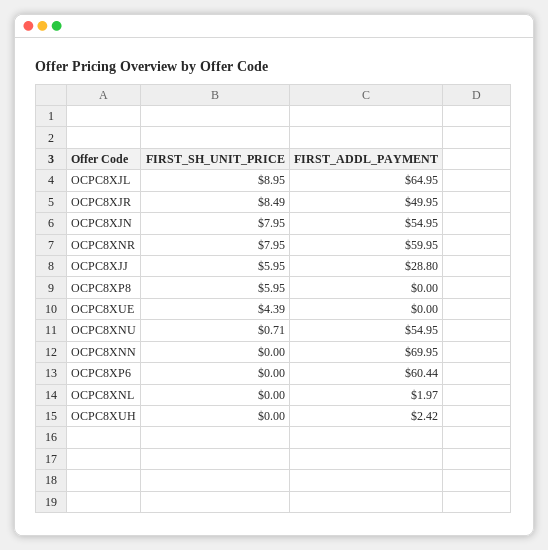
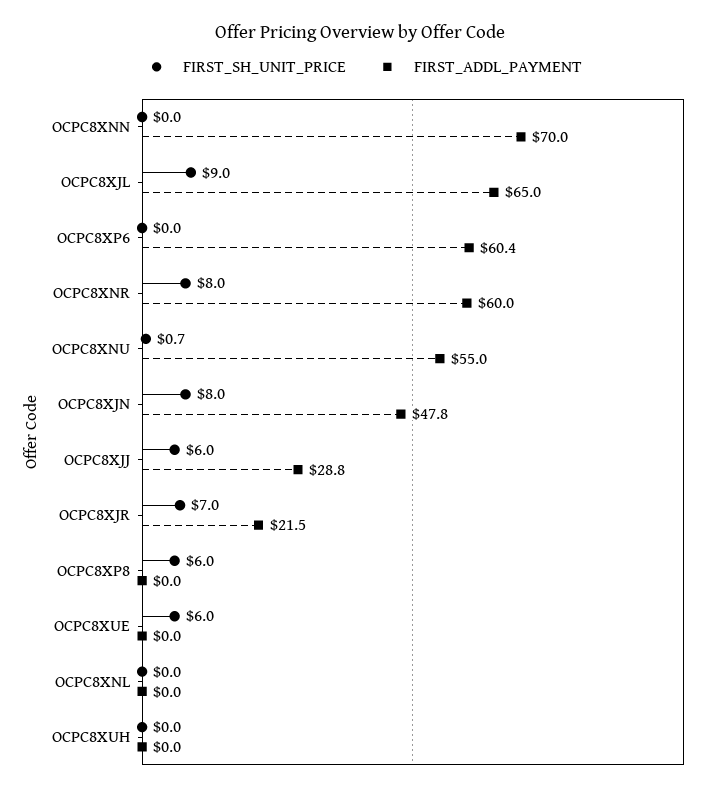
FIRST_SH_UNIT_PRICE, OCPC8XJR: 8.49 -> 7
FIRST_ADDL_PAYMENT, OCPC8XJR: 49.95 -> 21.5
FIRST_ADDL_PAYMENT, OCPC8XJN: 54.95 -> 47.8
FIRST_SH_UNIT_PRICE, OCPC8XUE: 4.39 -> 6
FIRST_ADDL_PAYMENT, OCPC8XNL: 1.97 -> 0
FIRST_ADDL_PAYMENT, OCPC8XUH: 2.42 -> 0

